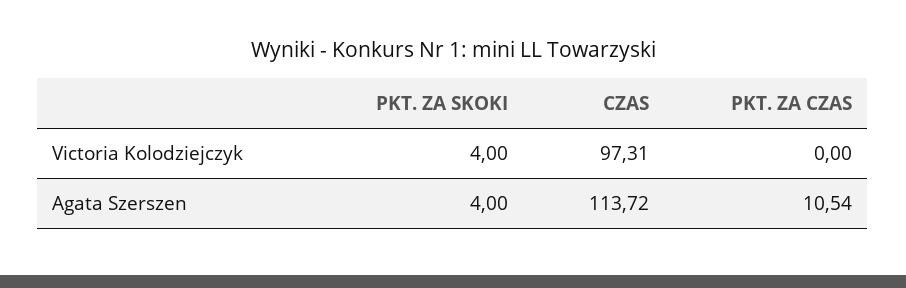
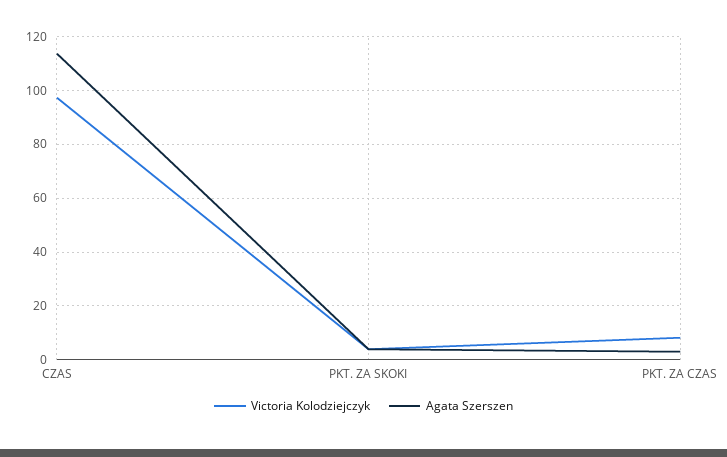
Victoria Kolodziejczyk, PKT. ZA CZAS: 0 -> 7.5
Agata Szerszen, PKT. ZA CZAS: 10.54 -> 2.5

